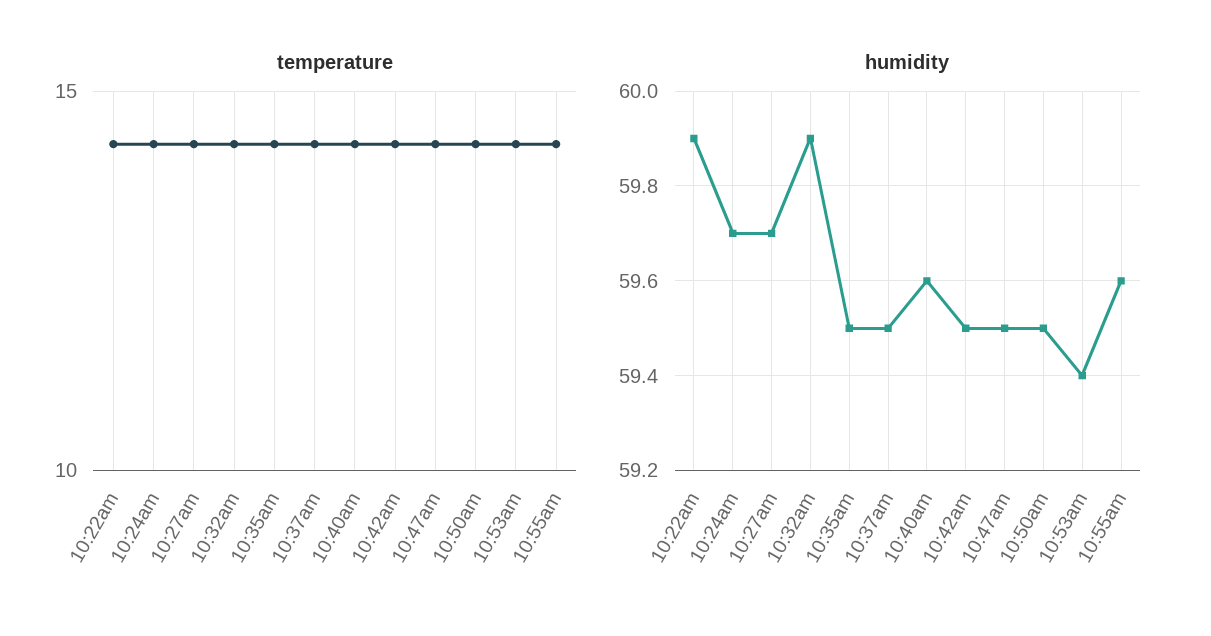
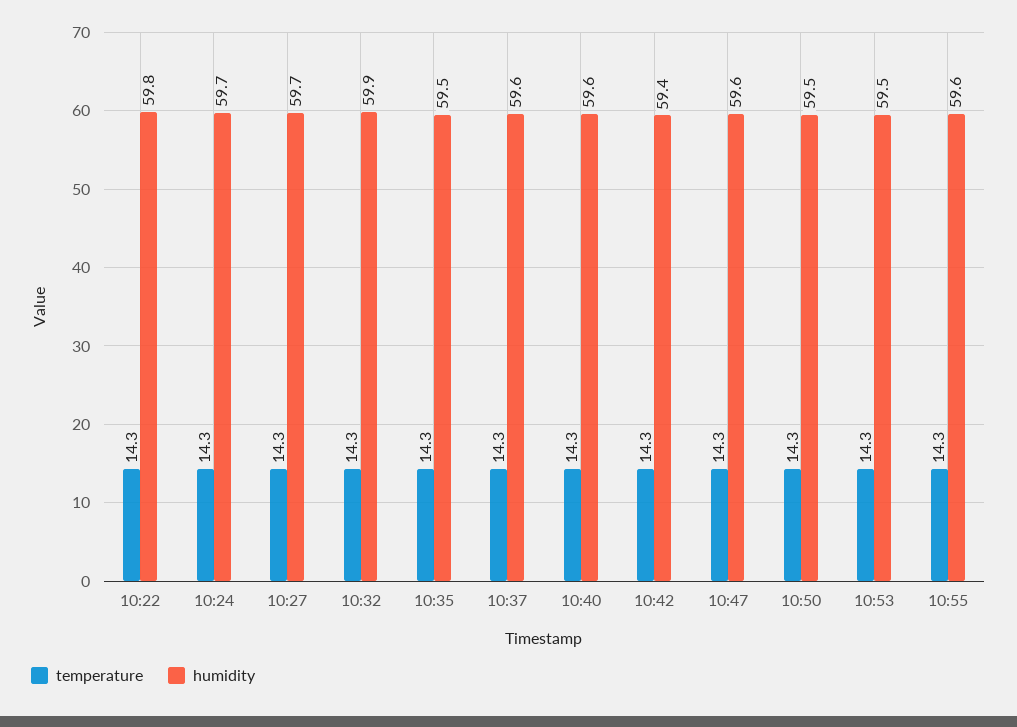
humidity, 10:22am: 59.9 -> 59.8
humidity, 10:37am: 59.5 -> 59.6
humidity, 10:42am: 59.5 -> 59.4
humidity, 10:47am: 59.5 -> 59.6
humidity, 10:53am: 59.4 -> 59.5

